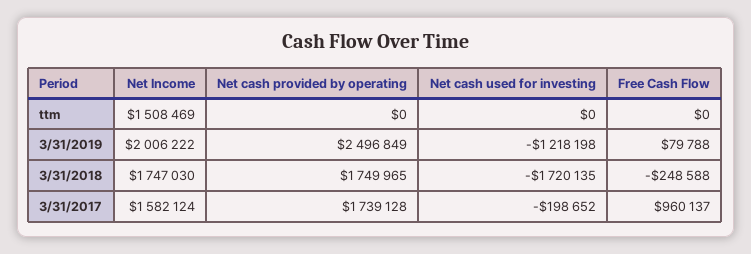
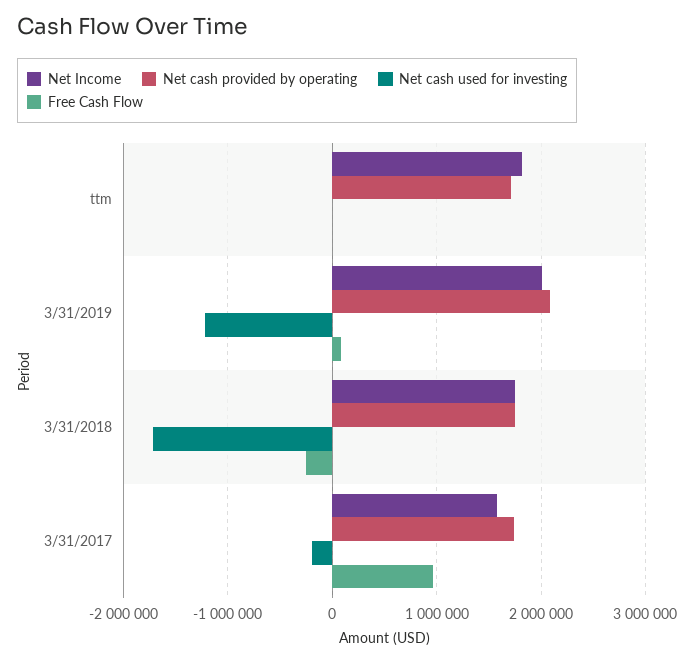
Net Income, ttm: 1508469 -> 1800000
Net cash provided by operating, ttm: 0 -> 1700000
Net cash provided by operating, 3/31/2019: 2496849 -> 2100000

